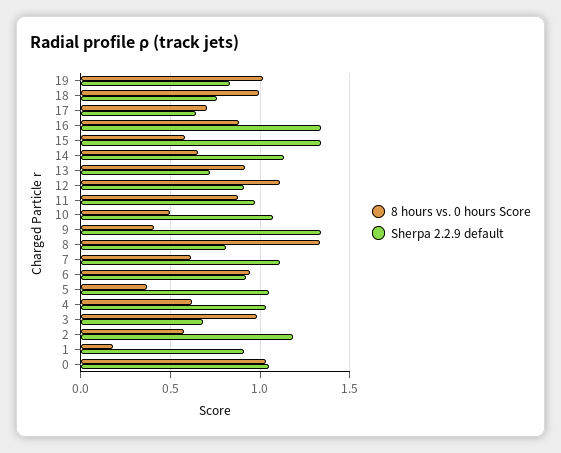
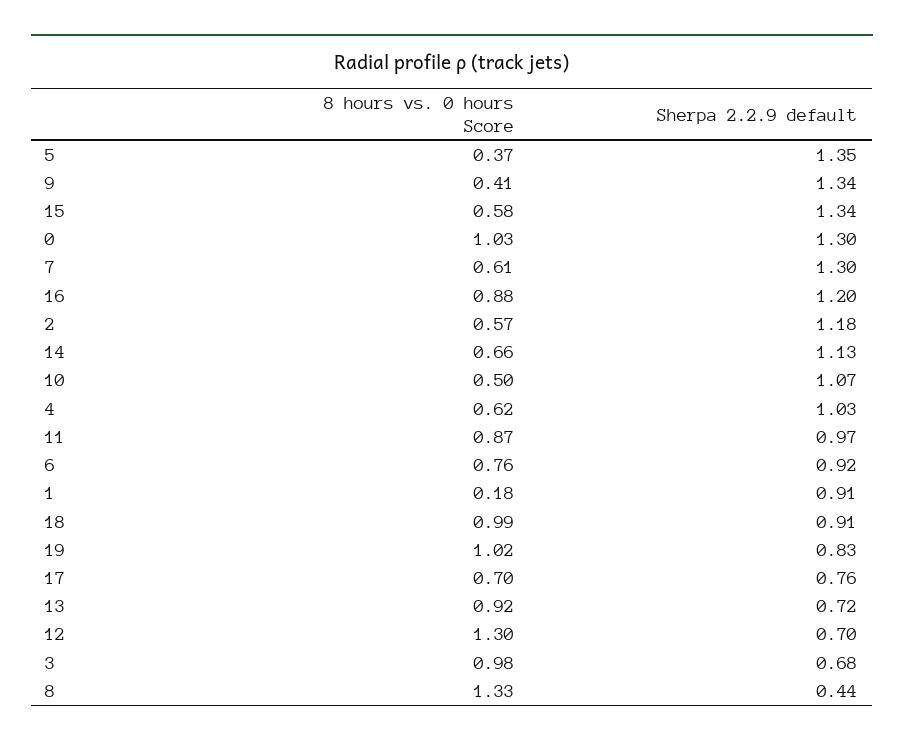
Sherpa 2.2.9 default, 18: 0.75 -> 0.91
Sherpa 2.2.9 default, 17: 0.65 -> 0.76
Sherpa 2.2.9 default, 16: 1.35 -> 1.2
8 hours vs. 0 hours Score, 12: 1.1 -> 1.3
Sherpa 2.2.9 default, 12: 0.9 -> 0.7
Sherpa 2.2.9 default, 8: 0.8 -> 0.44
Sherpa 2.2.9 default, 7: 1.1 -> 1.3
8 hours vs. 0 hours Score, 6: 0.95 -> 0.76
Sherpa 2.2.9 default, 5: 1.05 -> 1.35
Sherpa 2.2.9 default, 0: 1.05 -> 1.3

